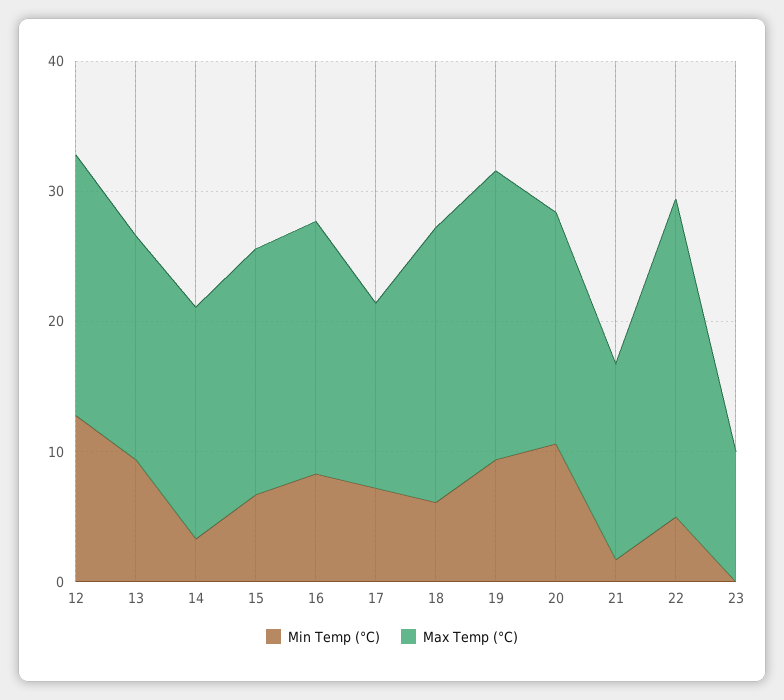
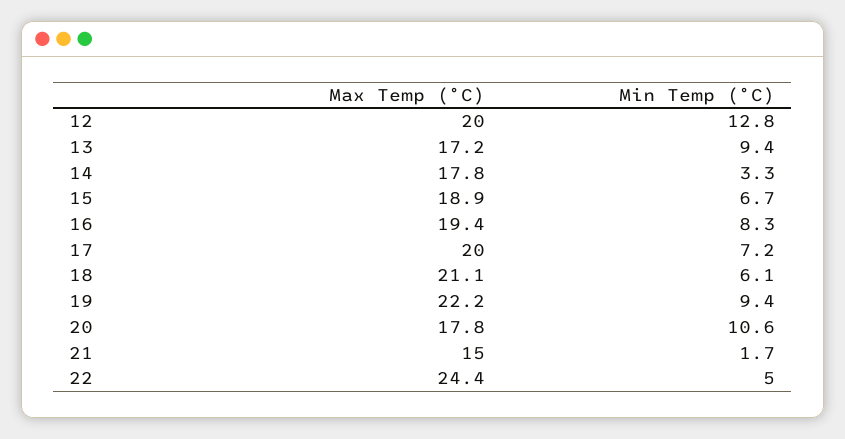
Max Temp (°C), 17: 14 -> 20
Min Temp (°C), 23: 0 -> none
Max Temp (°C), 23: 10 -> none

